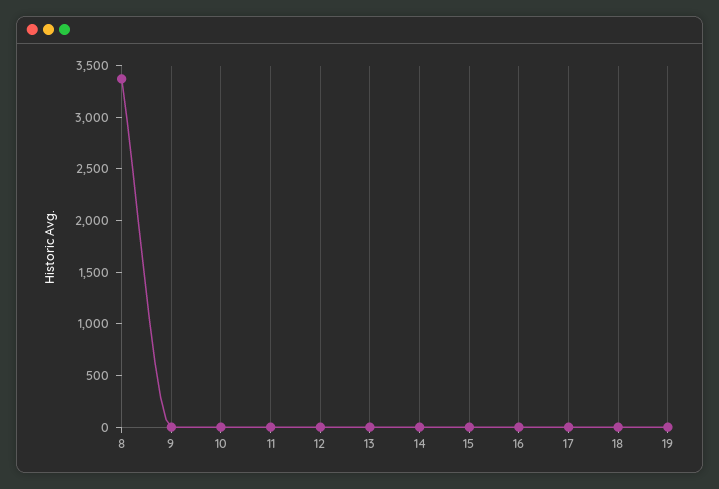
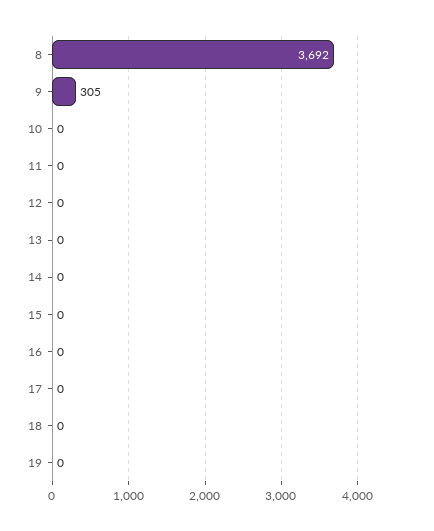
8: 3400 -> 3692
9: 0 -> 305

